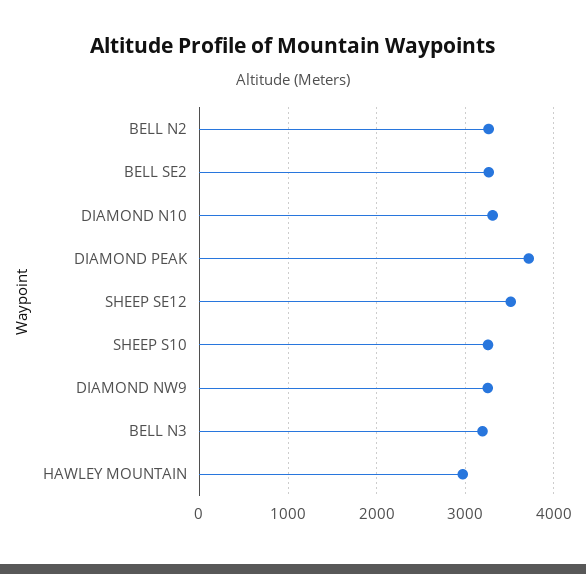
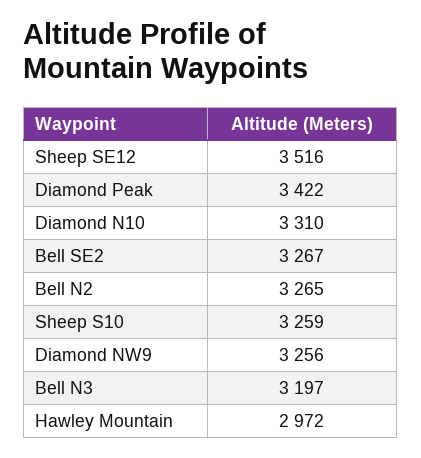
DIAMOND PEAK: 3700 -> 3422

